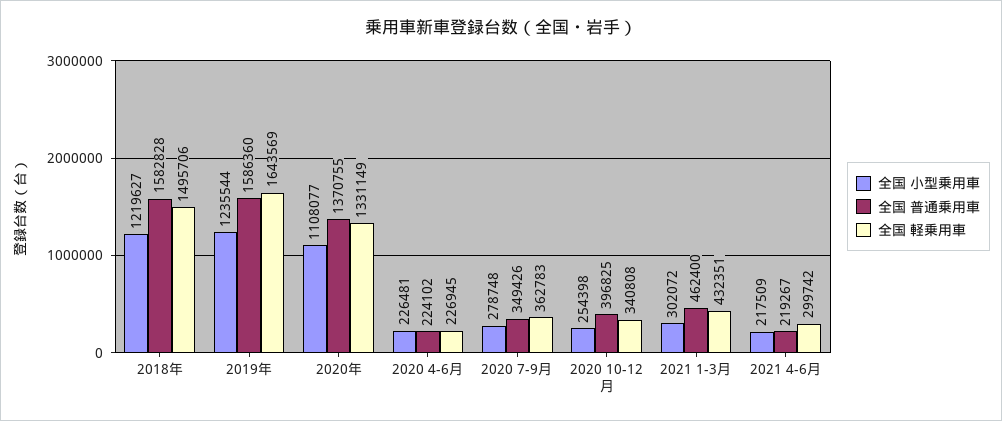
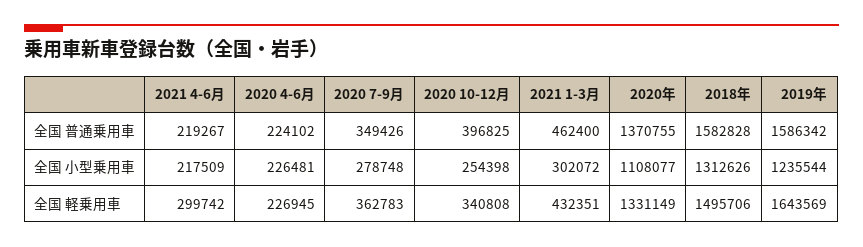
全国 小型乗用車, 2018年: 1219627 -> 1312626
全国 普通乗用車, 2019年: 1586360 -> 1586342

